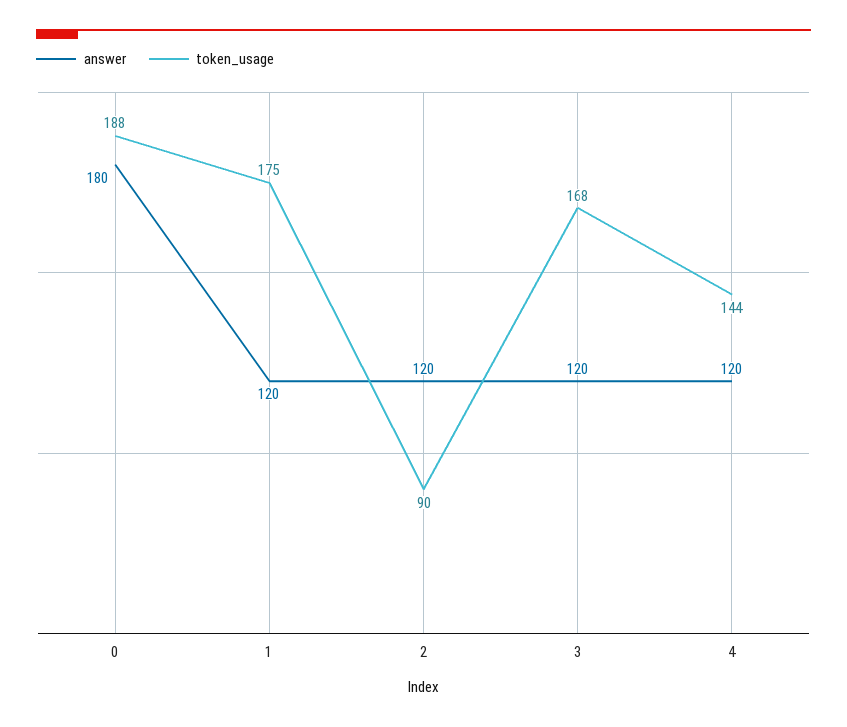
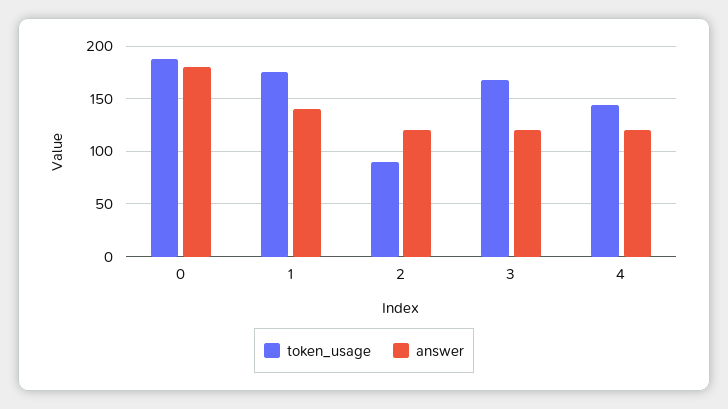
answer, 1: 120 -> 140

